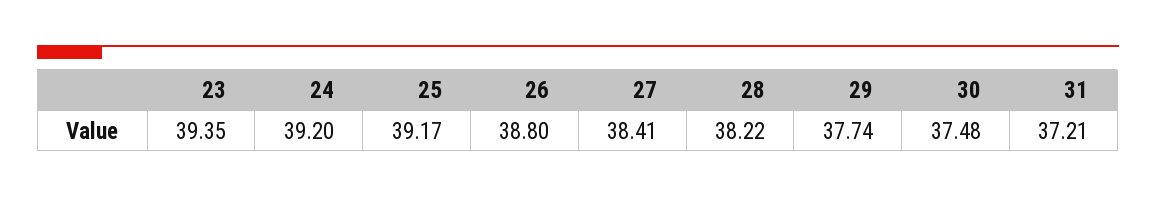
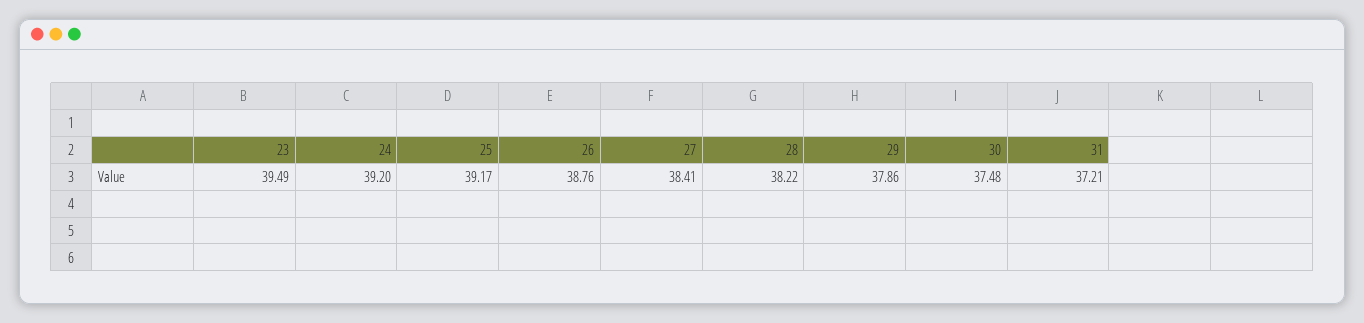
23: 39.35 -> 39.49
26: 38.8 -> 38.76
29: 37.74 -> 37.86

